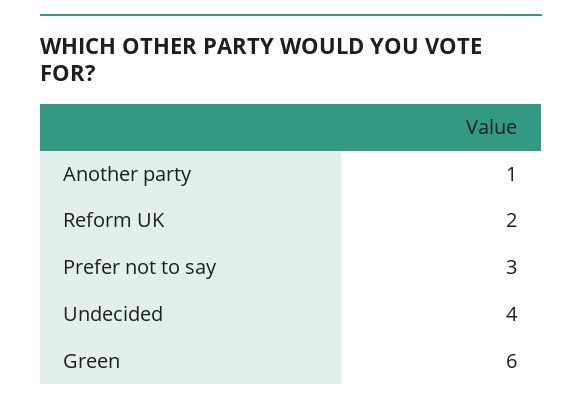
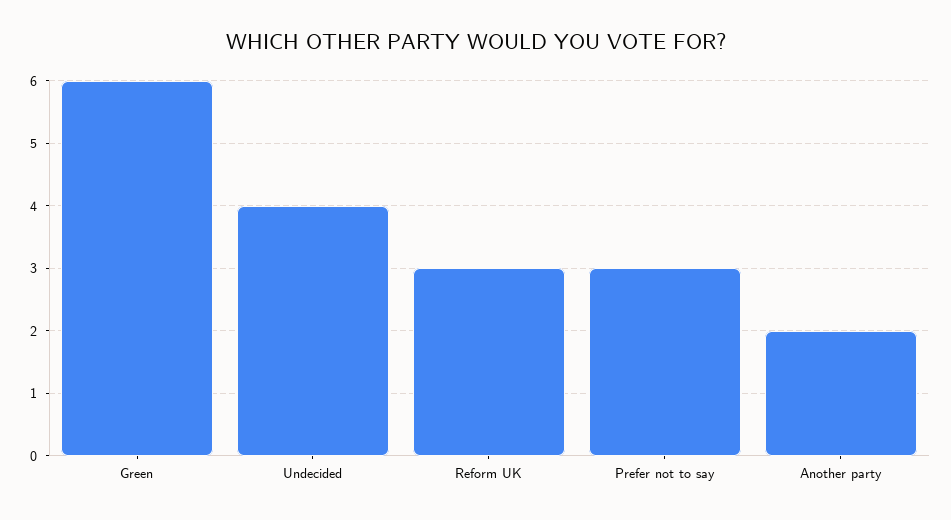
Another party: 1 -> 2
Reform UK: 2 -> 3

